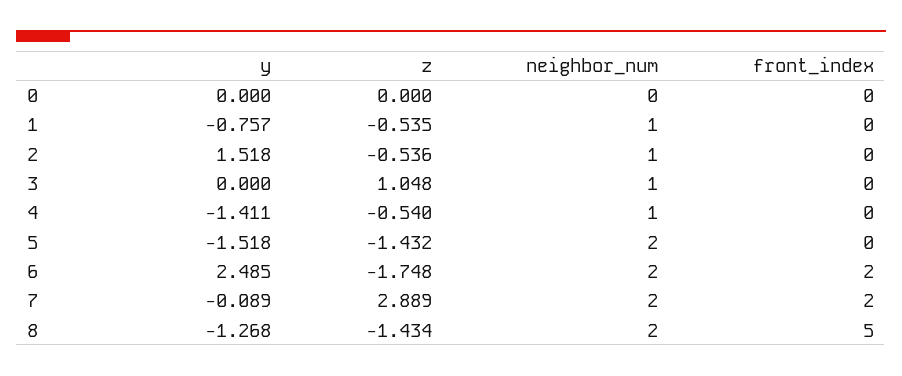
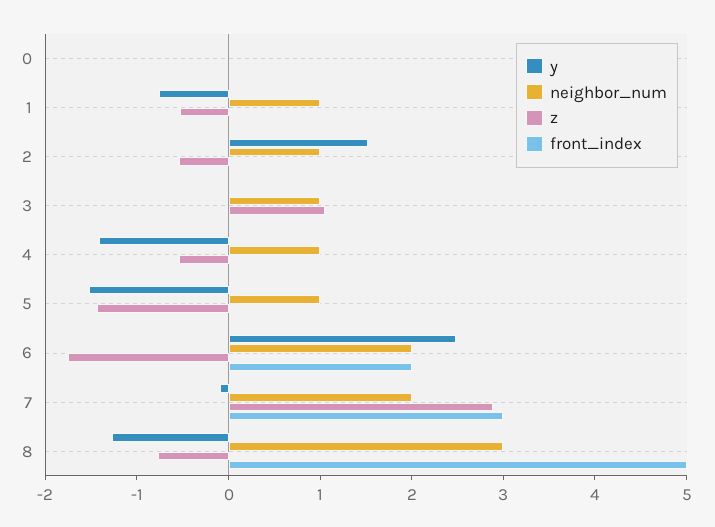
neighbor_num, 5: 2 -> 1
front_index, 7: 2 -> 3
z, 8: -1.434 -> -0.8
neighbor_num, 8: 2 -> 3

